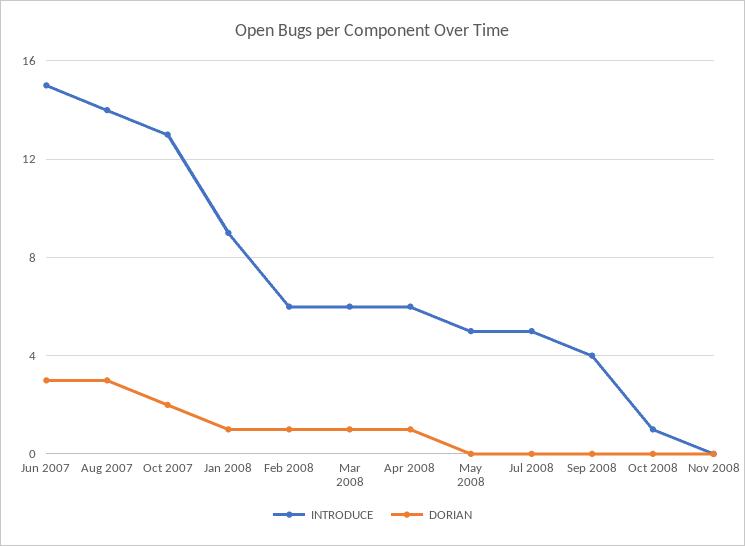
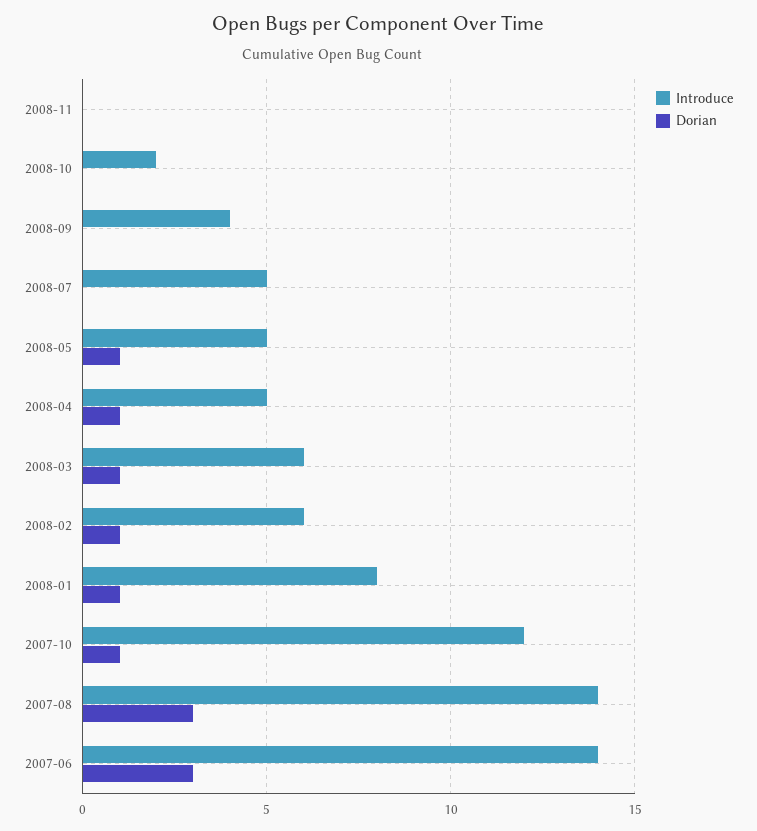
INTRODUCE, Jun 2007: 15 -> 14
INTRODUCE, Oct 2007: 13 -> 12
DORIAN, Oct 2007: 2 -> 1
INTRODUCE, Jan 2008: 9 -> 8
INTRODUCE, Apr 2008: 6 -> 5
DORIAN, May 2008: 0 -> 1
INTRODUCE, Oct 2008: 1 -> 2

